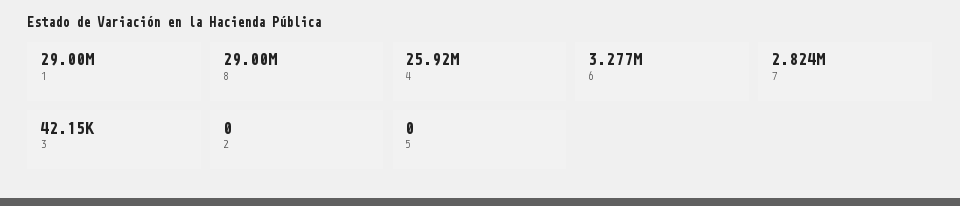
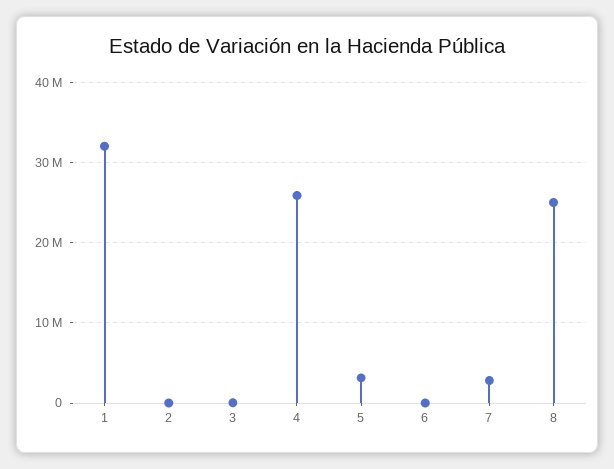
1: 29000000 -> 32000000
8: 29000000 -> 25000000
6: 3277000 -> 0
5: 0 -> 3000000

